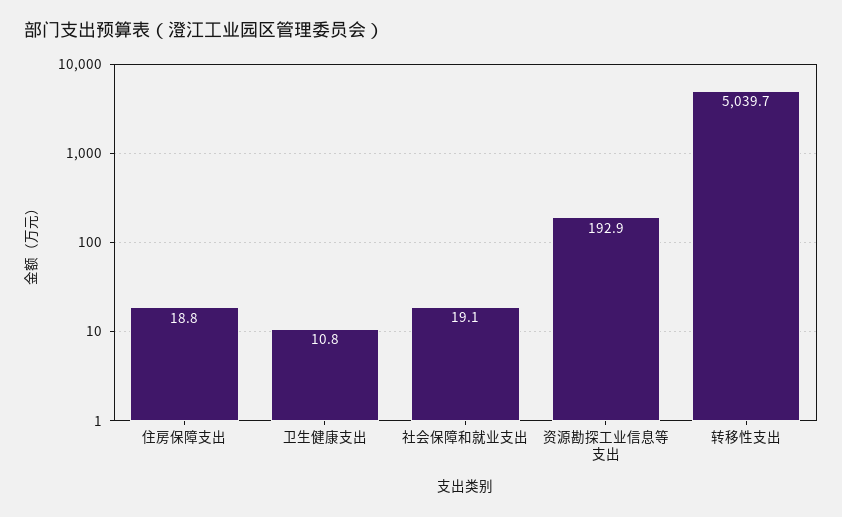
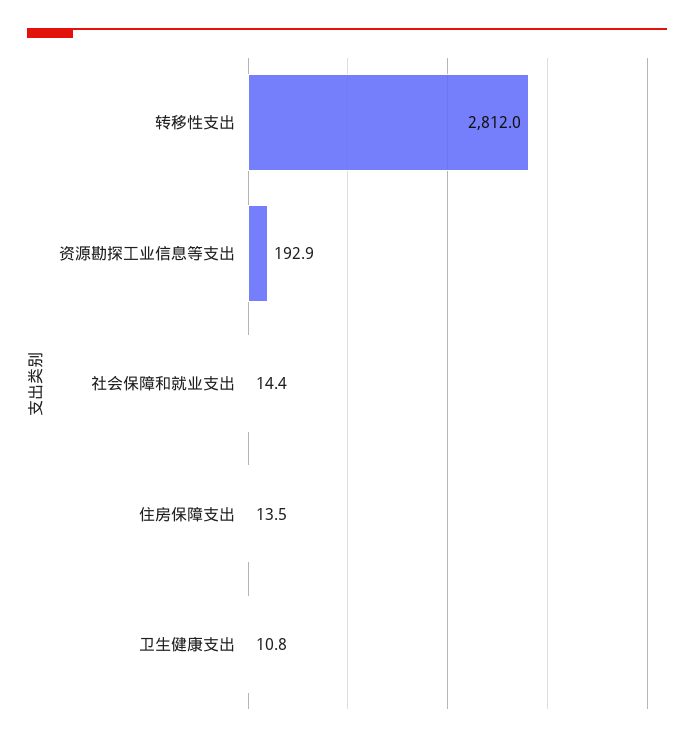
住房保障支出: 18.8 -> 13.5
社会保障和就业支出: 19.1 -> 14.4
转移性支出: 5039.7 -> 2812

